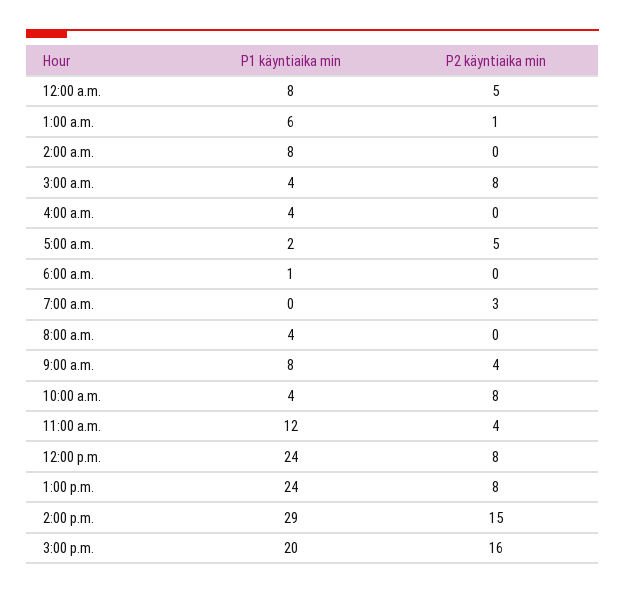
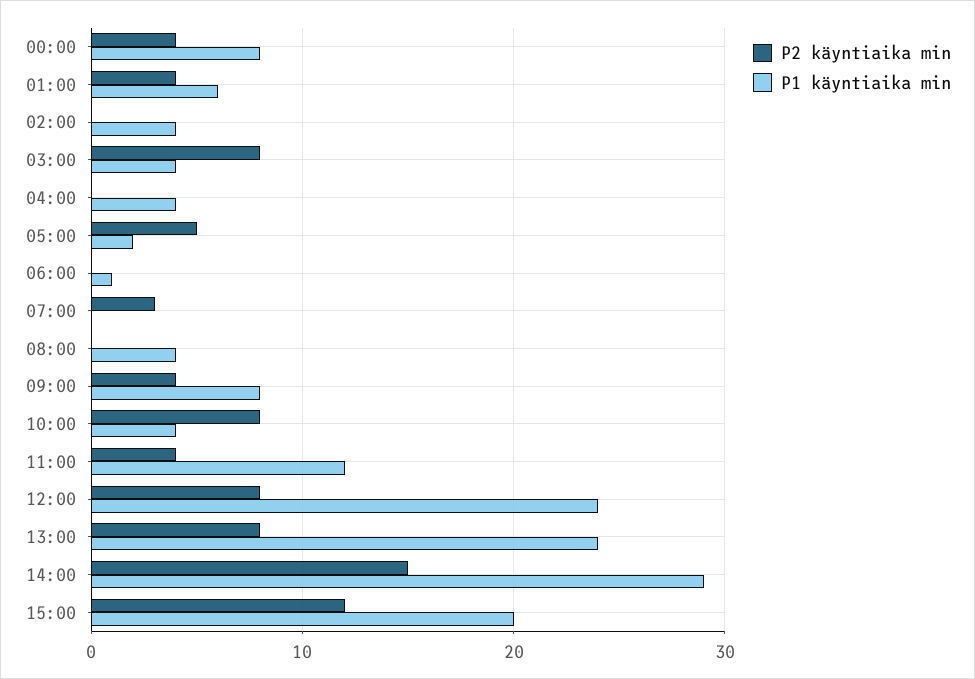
P2 käyntiaika min, 12:00 a.m.: 5 -> 4
P2 käyntiaika min, 1:00 a.m.: 1 -> 4
P1 käyntiaika min, 2:00 a.m.: 8 -> 4
P2 käyntiaika min, 3:00 p.m.: 16 -> 12

